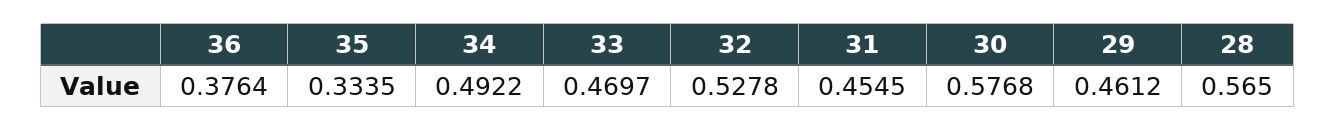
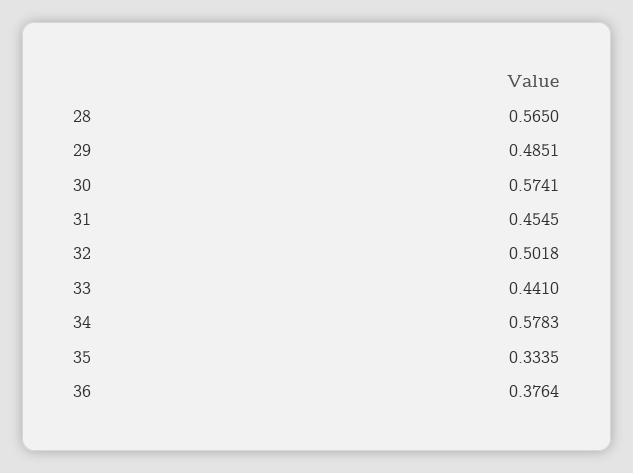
34: 0.4922 -> 0.5783
33: 0.4697 -> 0.441
32: 0.5278 -> 0.5018
30: 0.5768 -> 0.5741
29: 0.4612 -> 0.4851

